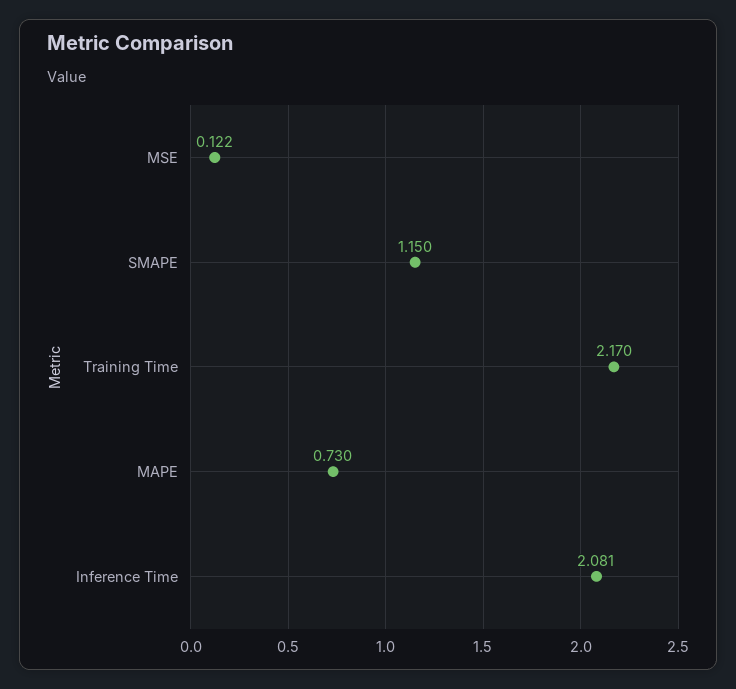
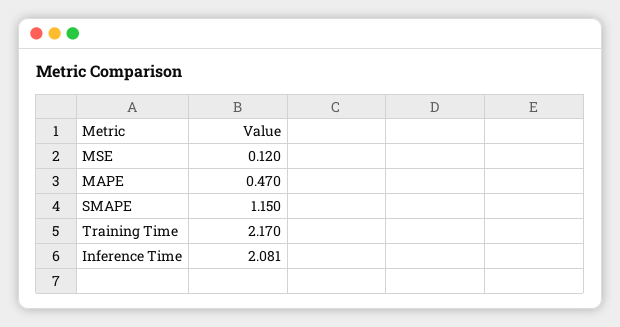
MSE: 0.122 -> 0.12
MAPE: 0.73 -> 0.47

